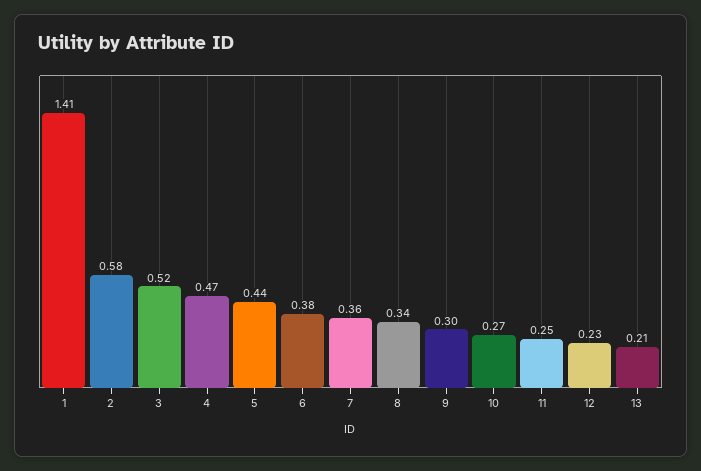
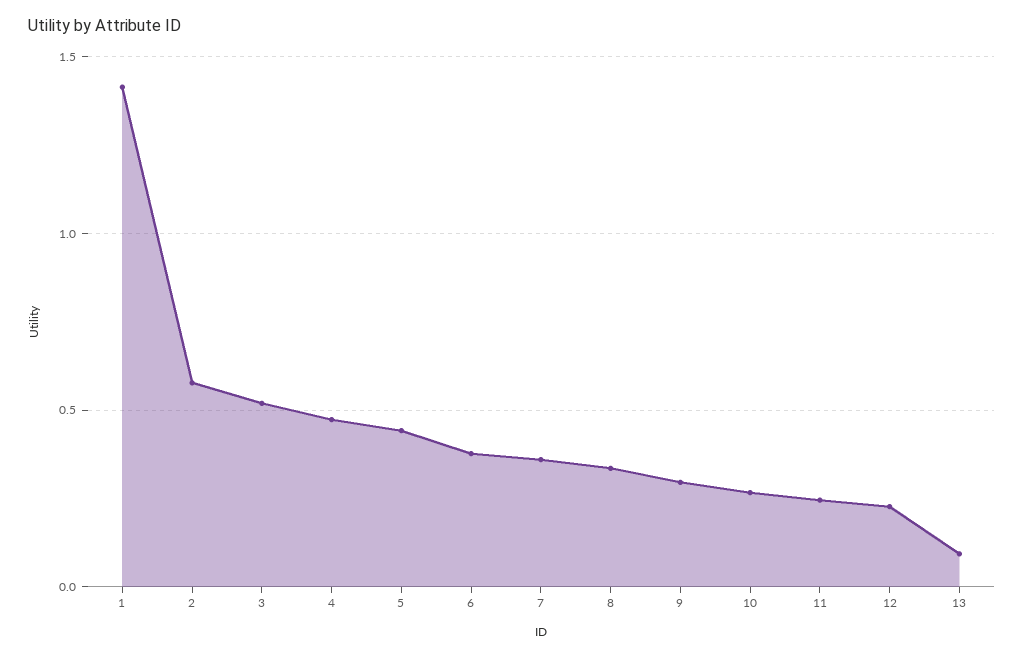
13: 0.21 -> 0.1

